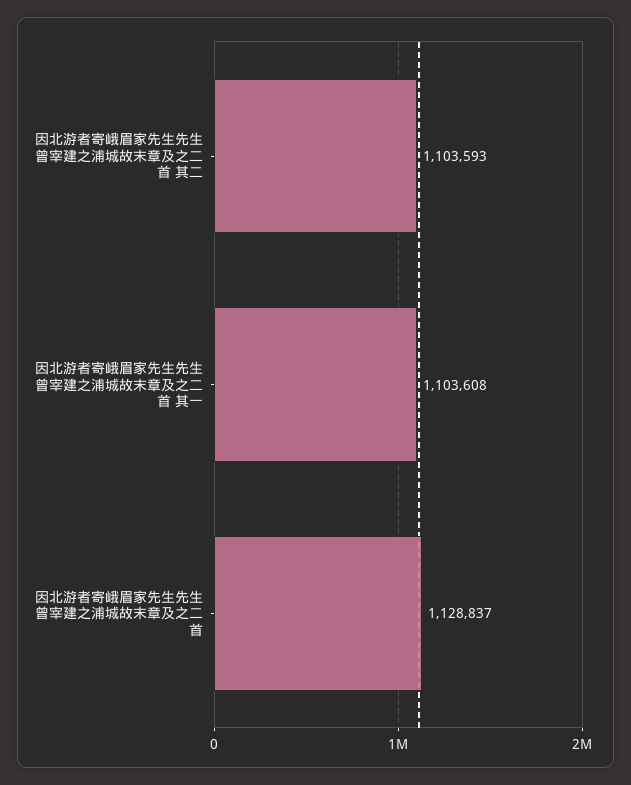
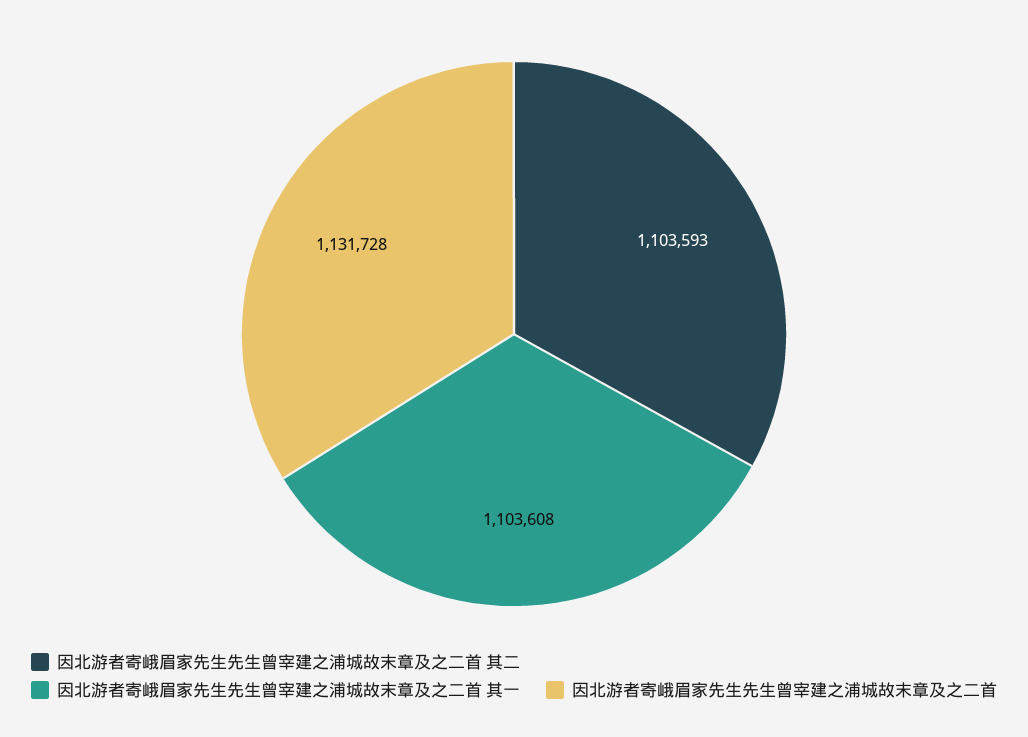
因北游者寄峨眉家先生先生曾宰建之浦城故末章及之二首: 1128837 -> 1131728

